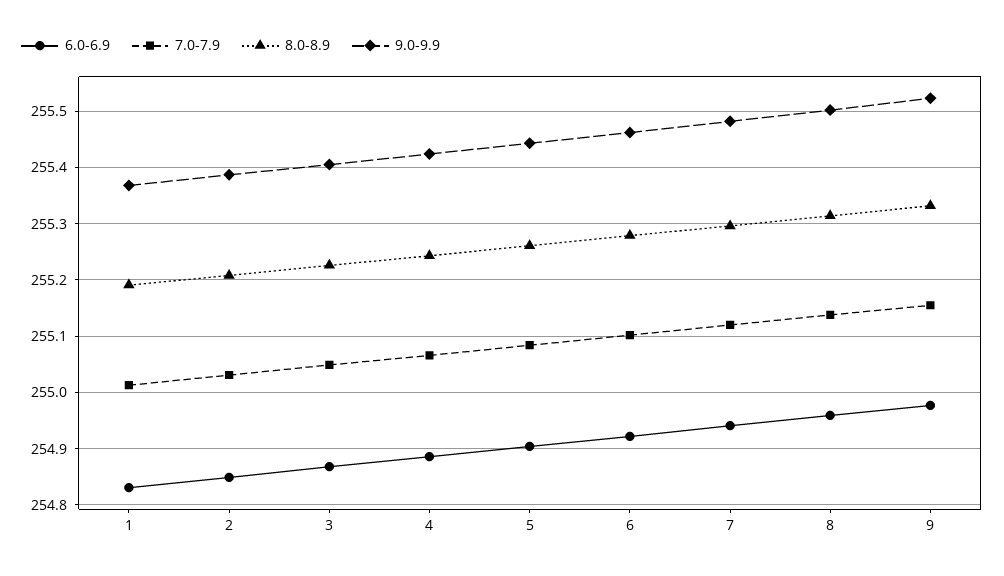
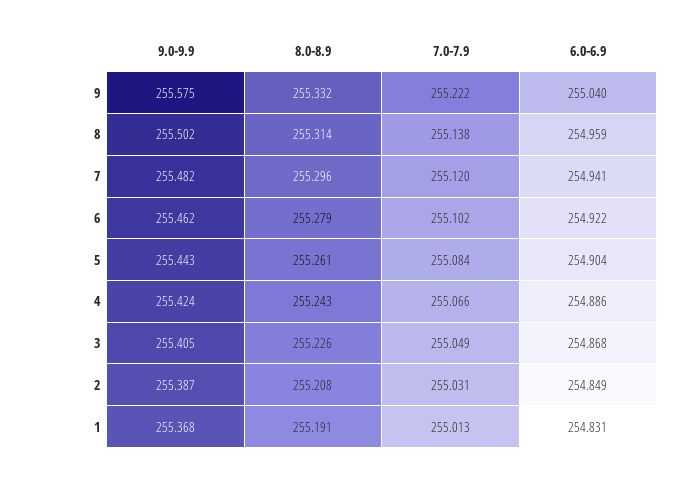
6.0-6.9, 9: 254.98 -> 255.04
7.0-7.9, 9: 255.16 -> 255.222
9.0-9.9, 9: 255.52 -> 255.575

